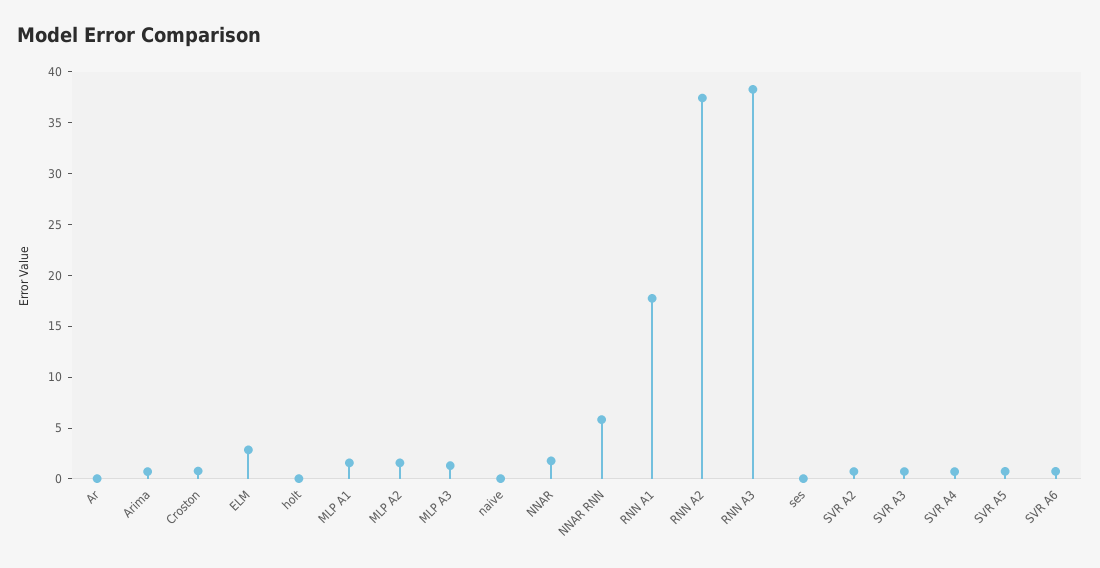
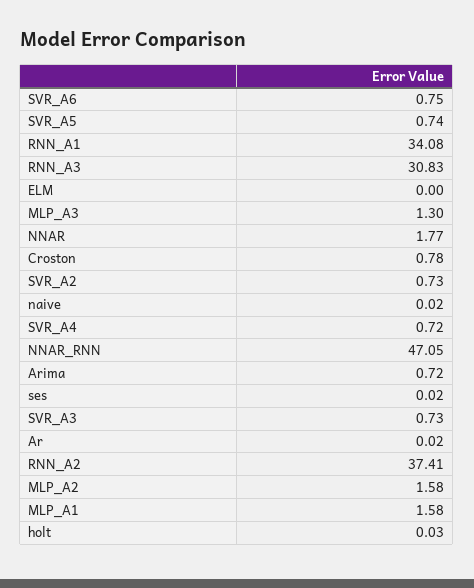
ELM: 3 -> 0
NNAR RNN: 6 -> 47.05
RNN A1: 18 -> 34.08
RNN A3: 38 -> 30.83

